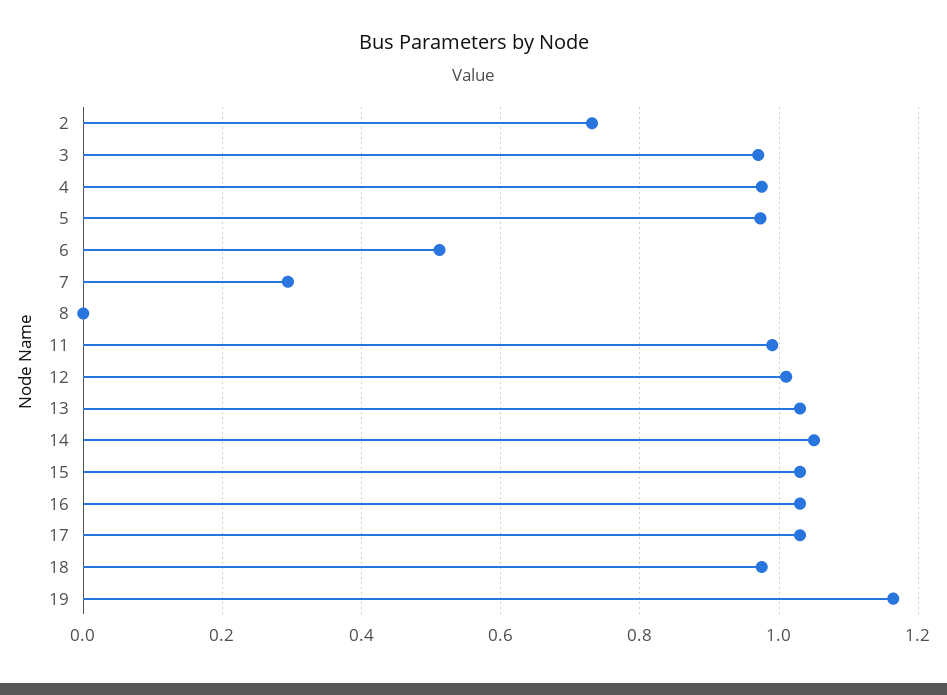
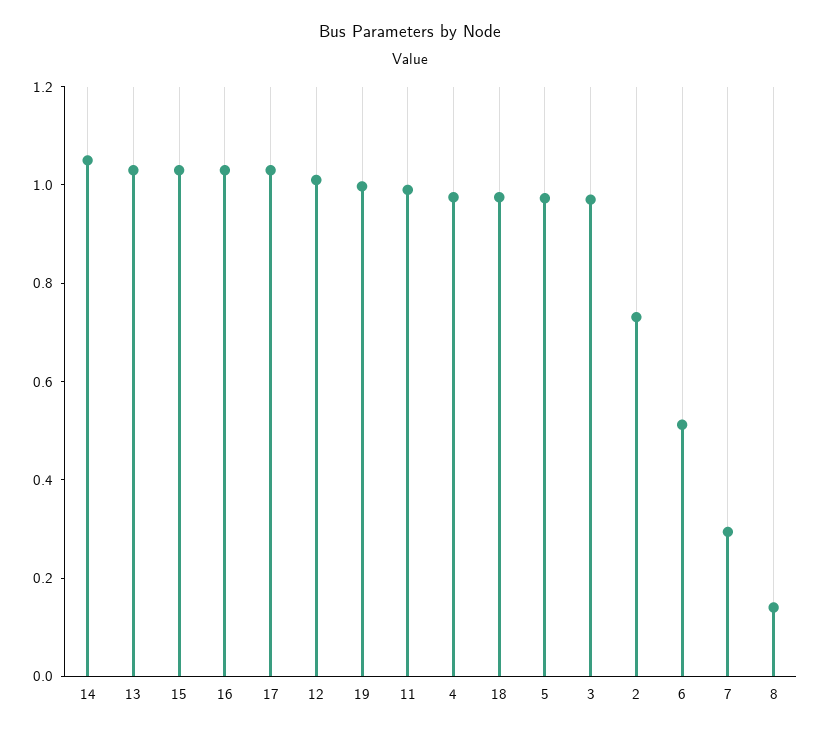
8: 0 -> 0.15
19: 1.16 -> 1

